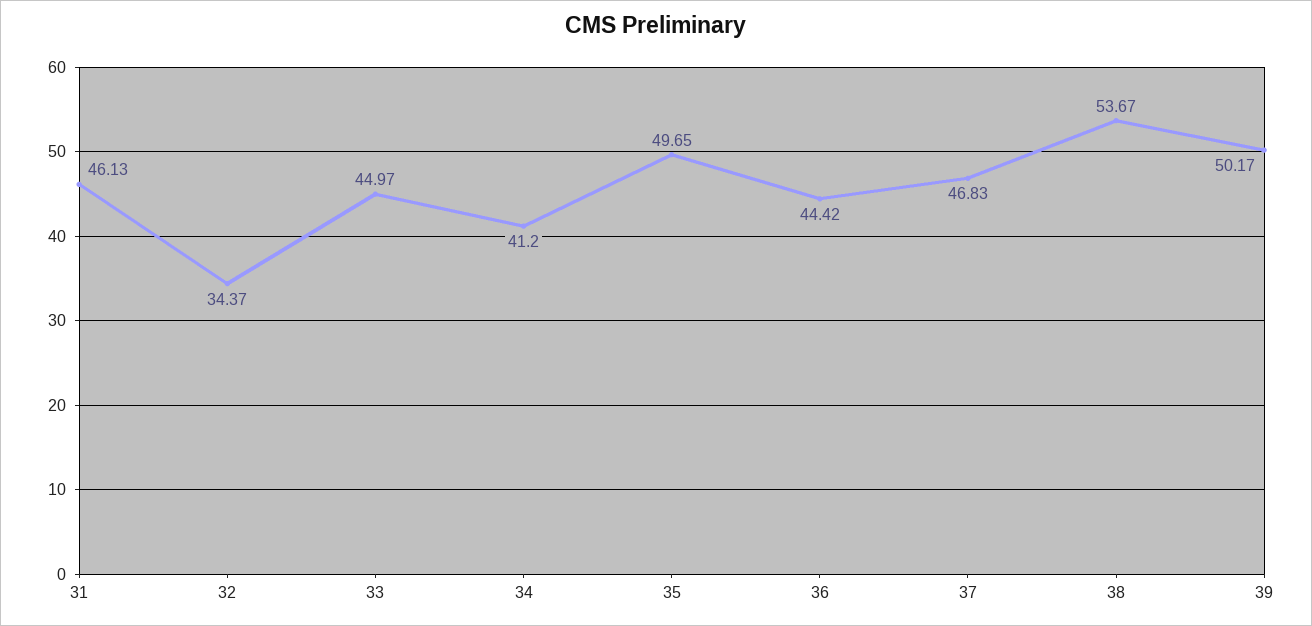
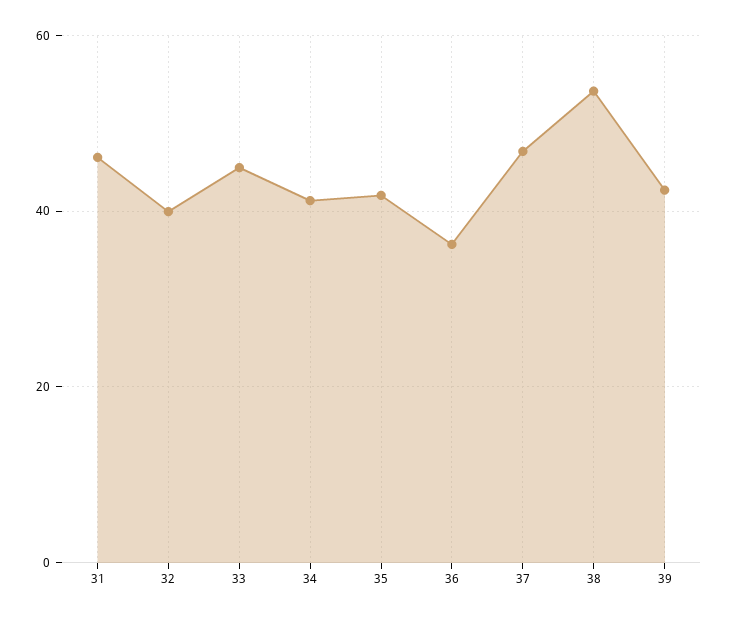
32: 34.37 -> 40
35: 49.65 -> 42
36: 44.42 -> 36
39: 50.17 -> 42

